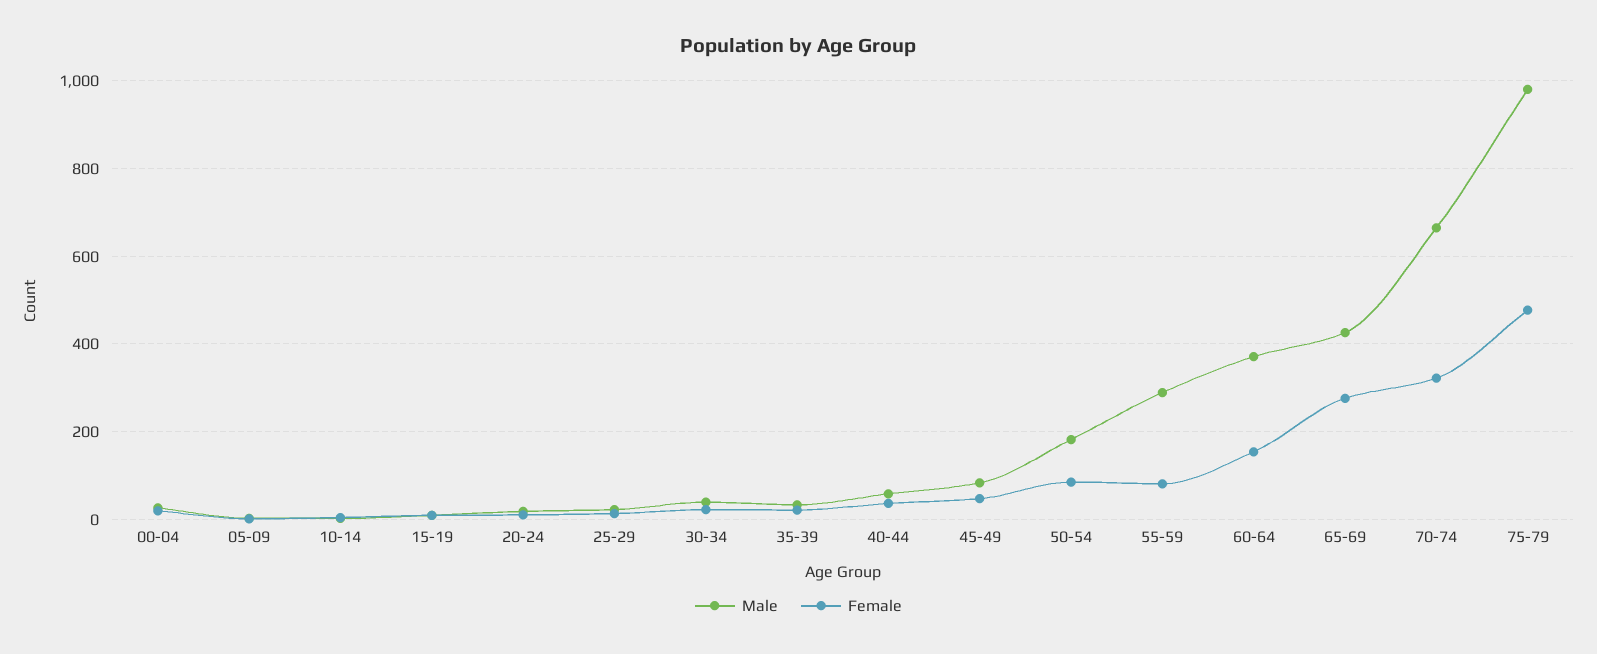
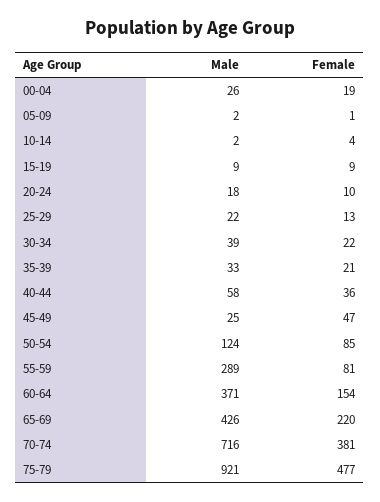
Male, 45-49: 80 -> 25
Male, 50-54: 180 -> 124
Female, 65-69: 280 -> 220
Male, 70-74: 660 -> 716
Female, 70-74: 320 -> 381
Male, 75-79: 980 -> 921

